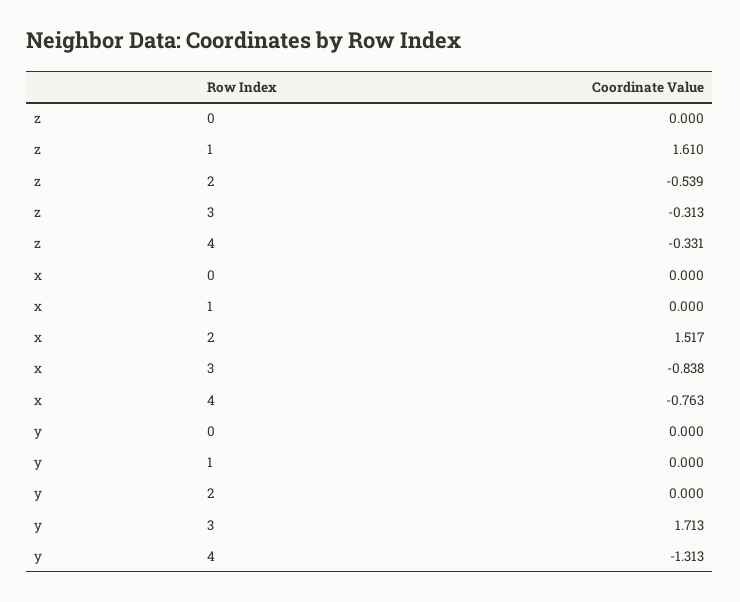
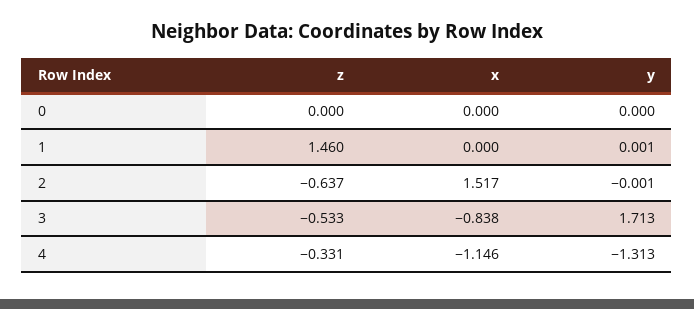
z, 1: 1.61 -> 1.46
z, 2: -0.539 -> -0.637
z, 3: -0.313 -> -0.533
x, 4: -0.763 -> -1.146
y, 1: 0 -> 0.001
y, 2: 0 -> -0.001

